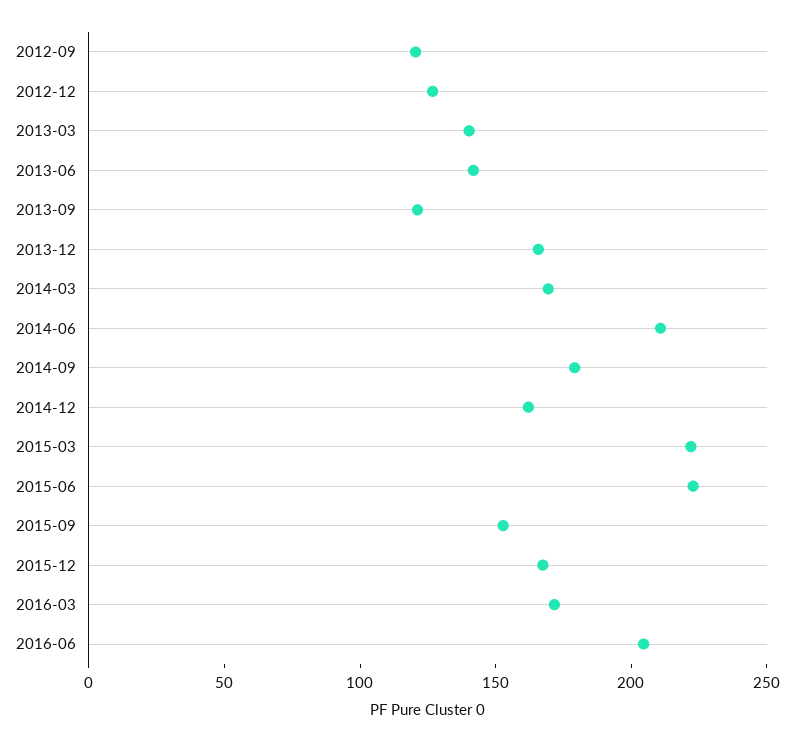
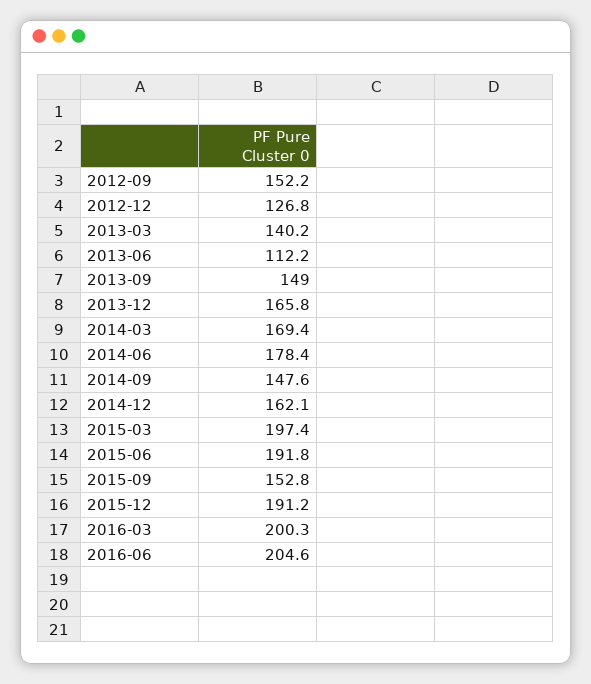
2012-09: 120 -> 152.2
2013-06: 140 -> 112.2
2013-09: 120 -> 149
2014-06: 210 -> 178.4
2014-09: 180 -> 147.6
2015-03: 220 -> 197.4
2015-06: 220 -> 191.8
2015-12: 170 -> 191.2
2016-03: 170 -> 200.3

